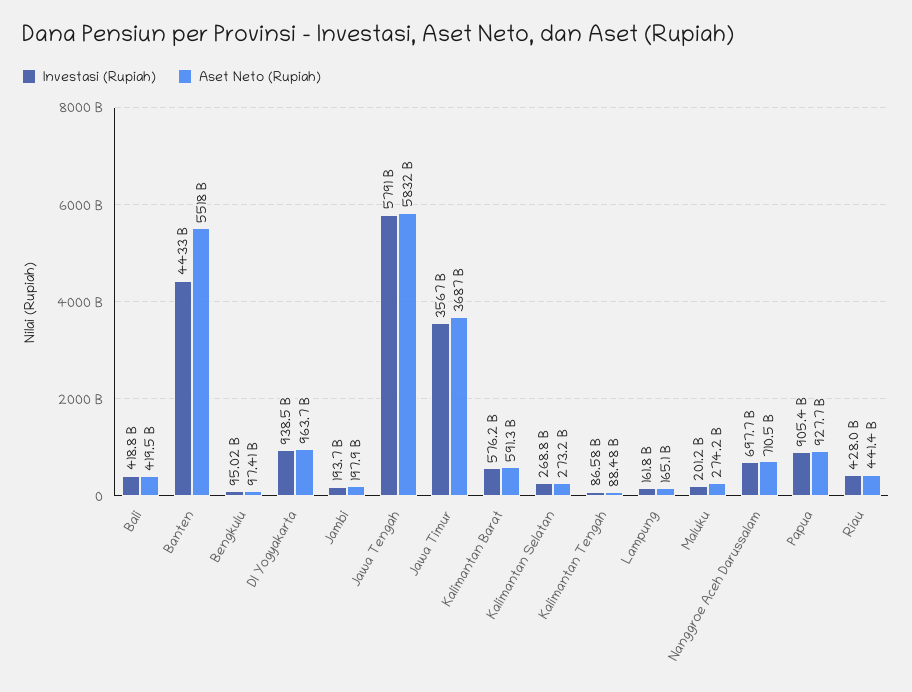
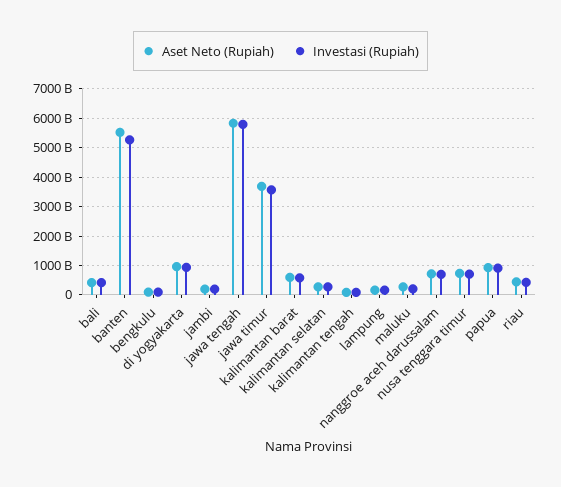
Investasi (Rupiah), Banten: 4433000000000 -> 5250000000000
Aset Neto (Rupiah), nusa tenggara timur: none -> 750000000000
Investasi (Rupiah), nusa tenggara timur: none -> 750000000000

